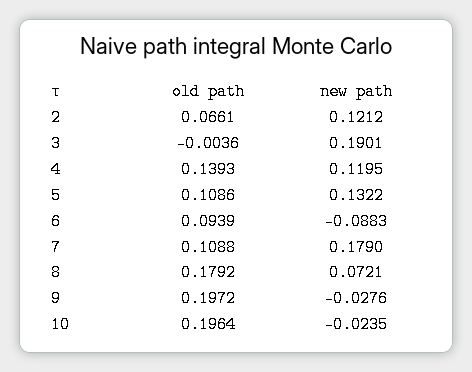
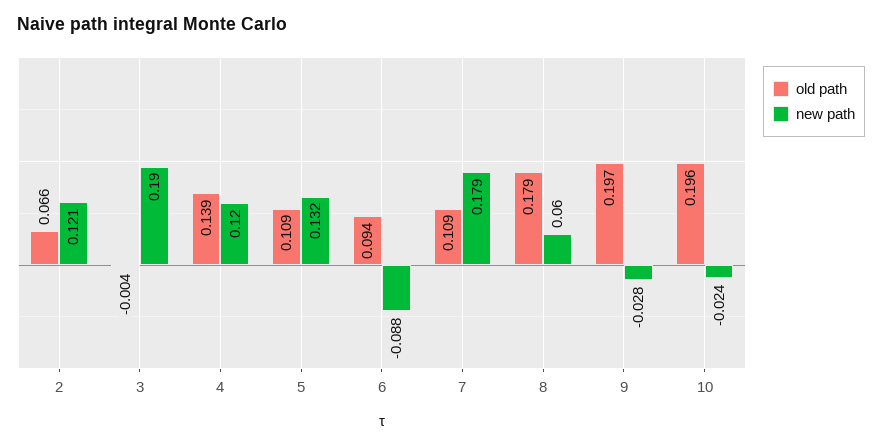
new path, 8: 0.0721 -> 0.06

